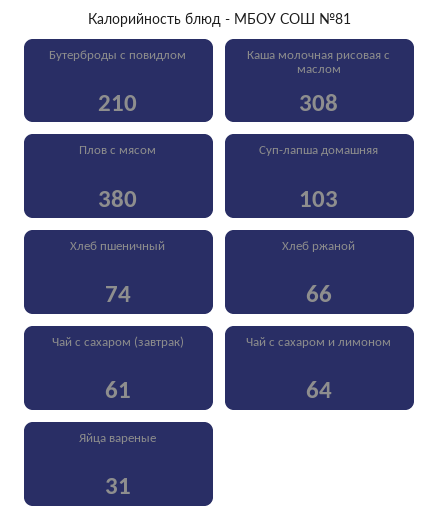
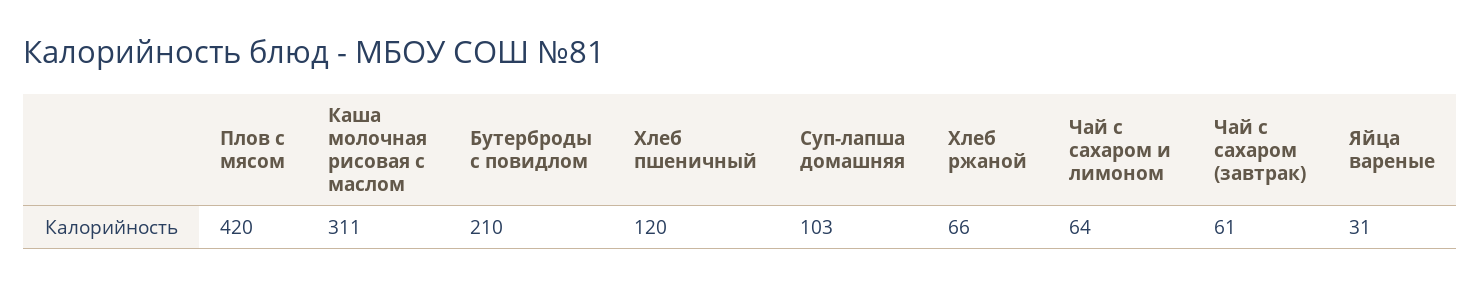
Каша молочная рисовая с маслом: 308 -> 311
Плов с мясом: 380 -> 420
Хлеб пшеничный: 74 -> 120

